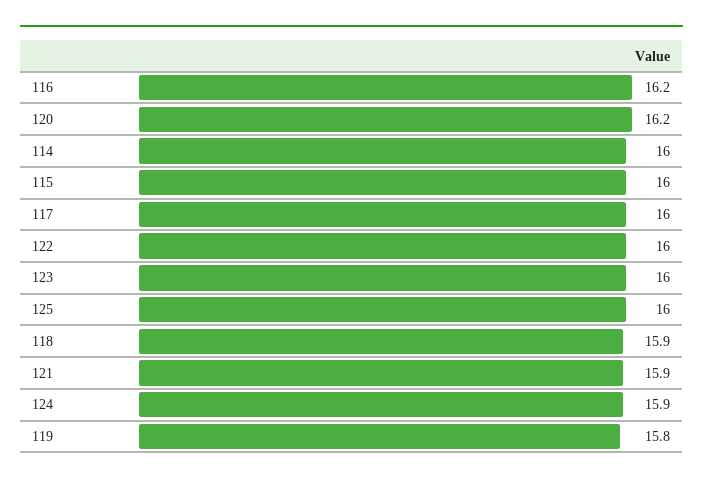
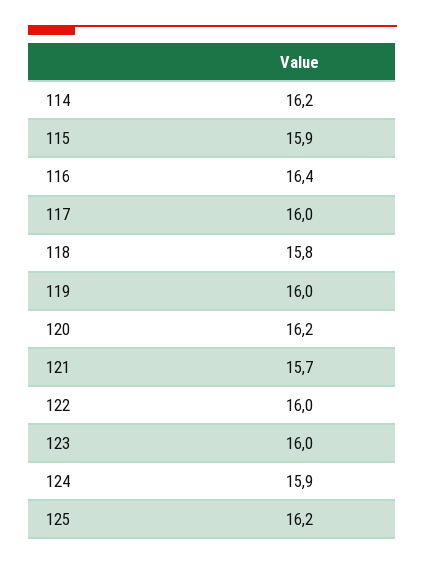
116: 16.2 -> 16.4
114: 16 -> 16.2
115: 16 -> 15.9
125: 16 -> 16.2
118: 15.9 -> 15.8
121: 15.9 -> 15.7
119: 15.8 -> 16

